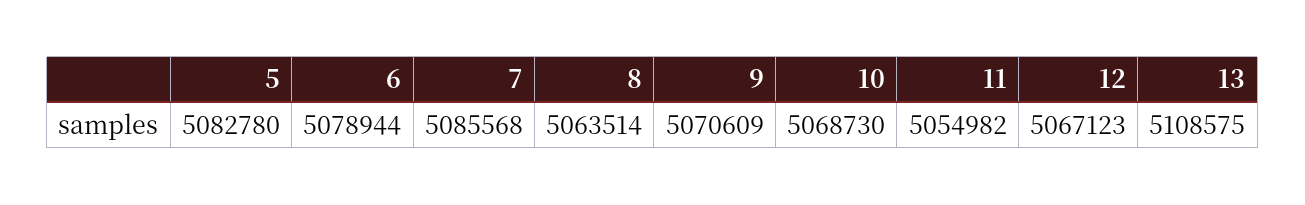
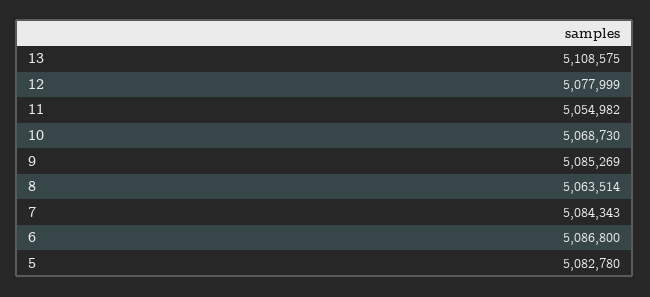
6: 5078944 -> 5086800
7: 5085568 -> 5084343
9: 5070609 -> 5085269
12: 5067123 -> 5077999

